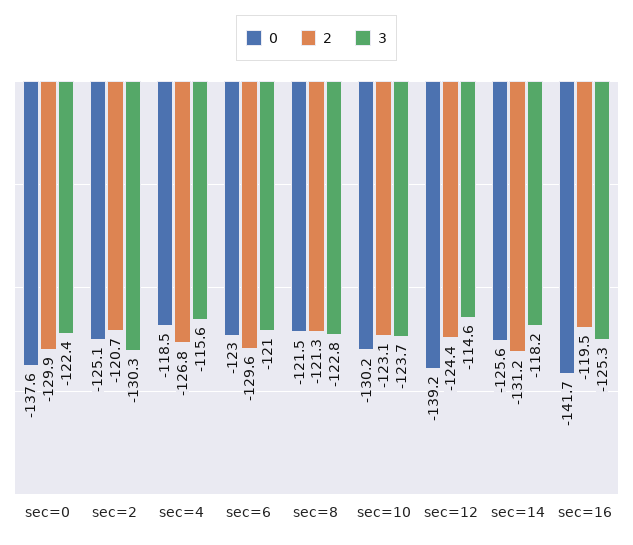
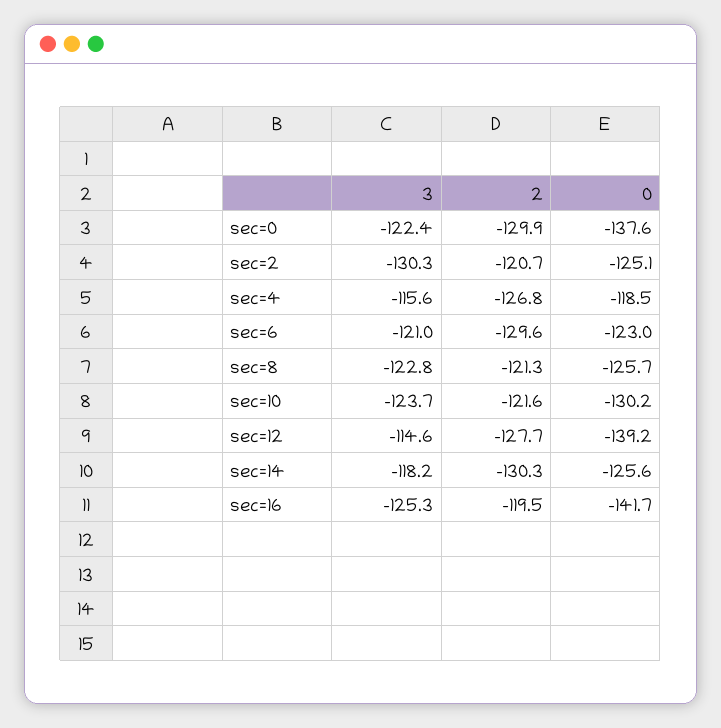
0, sec=8: -121.5 -> -125.7
2, sec=10: -123.1 -> -121.6
2, sec=12: -124.4 -> -127.7
2, sec=14: -131.2 -> -130.3

